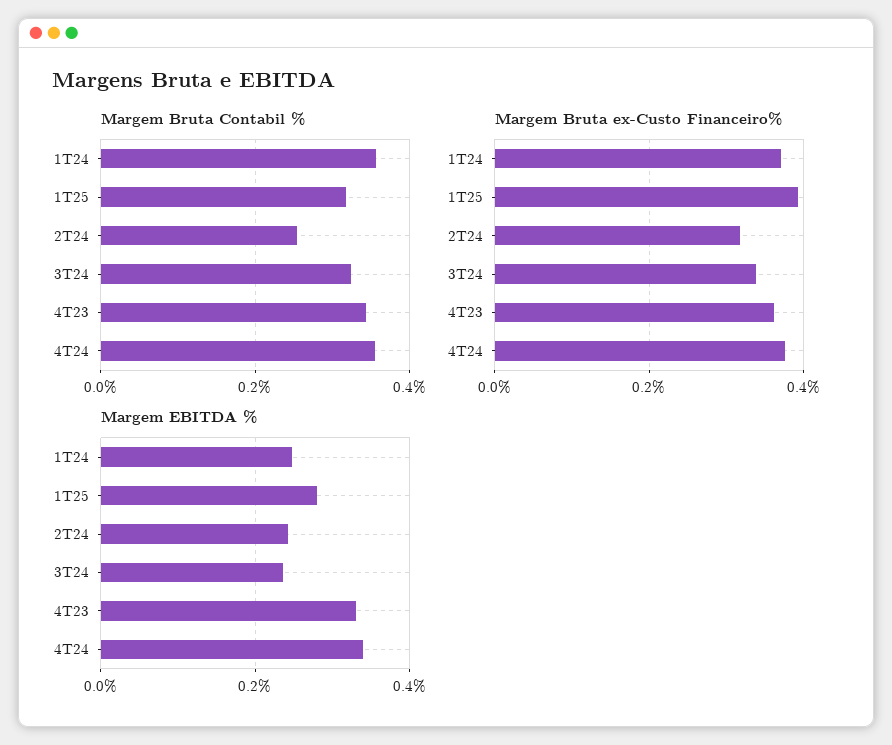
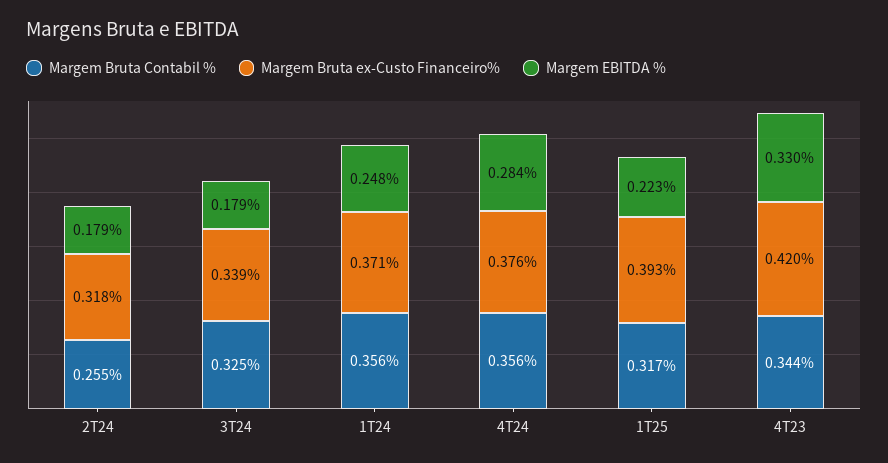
Margem Bruta ex-Custo Financeiro%, 4T23: 0.36 -> 0.42
Margem EBITDA %, 1T25: 0.28 -> 0.223
Margem EBITDA %, 2T24: 0.24 -> 0.179
Margem EBITDA %, 3T24: 0.24 -> 0.179
Margem EBITDA %, 4T24: 0.34 -> 0.284

